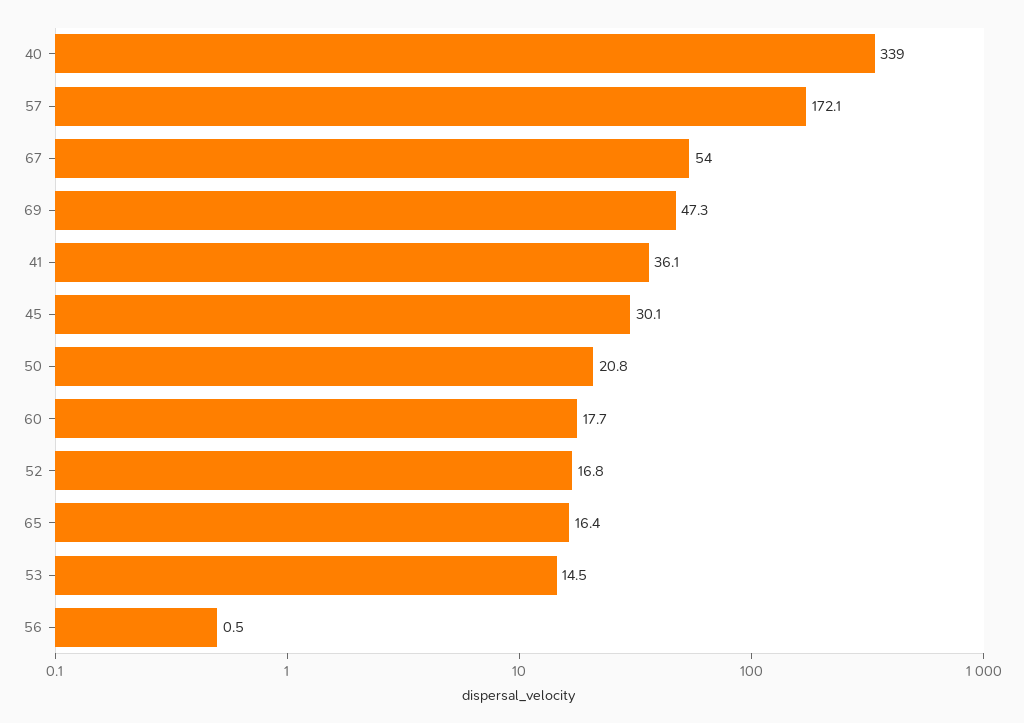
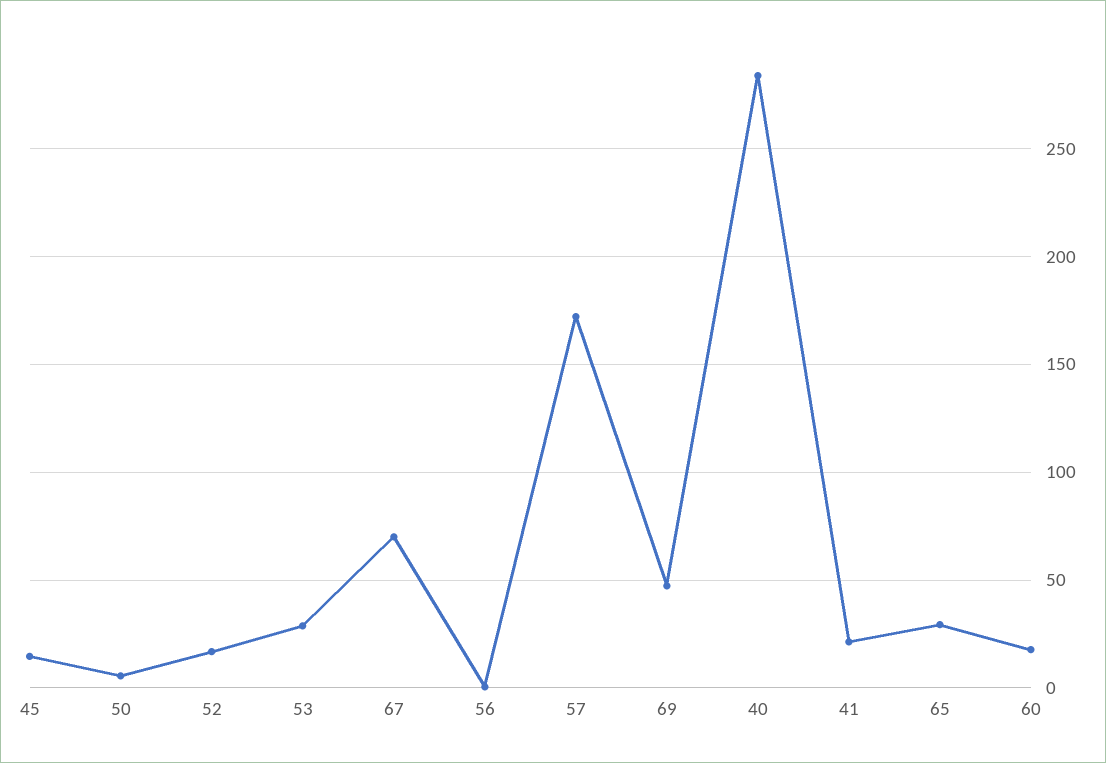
40: 339 -> 285
67: 54 -> 70
41: 36.1 -> 20
45: 30.1 -> 15
50: 20.8 -> 5
65: 16.4 -> 30
53: 14.5 -> 30

